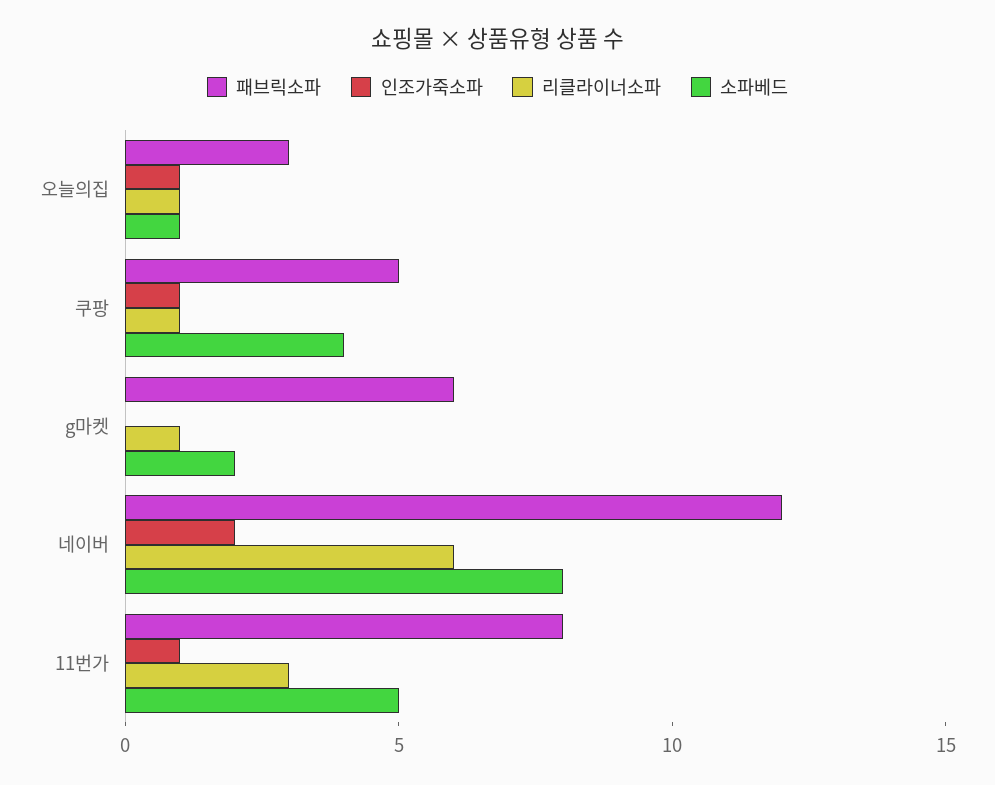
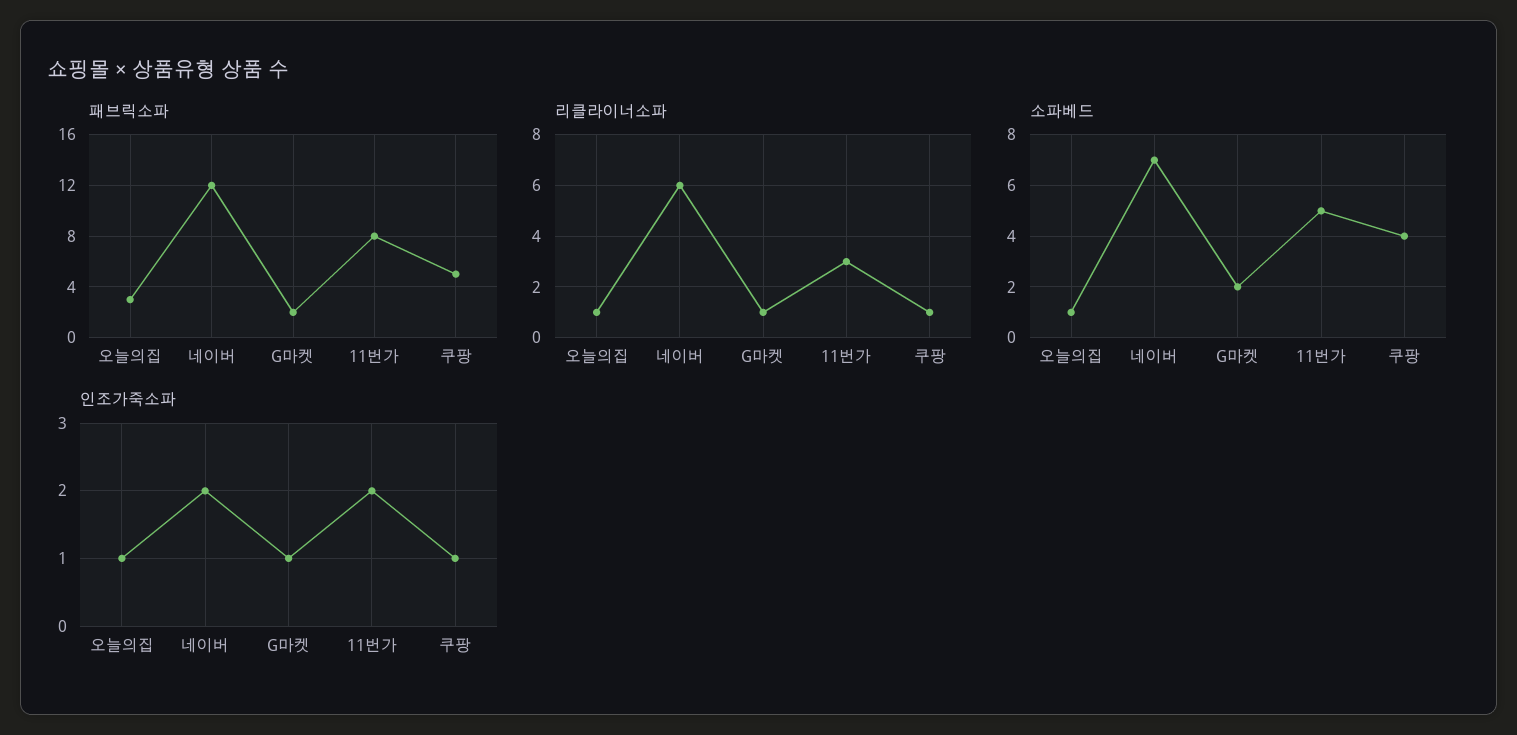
패브릭소파, g마켓: 6 -> 2
인조가죽소파, g마켓: 0 -> 1
소파베드, 네이버: 8 -> 7
인조가죽소파, 11번가: 1 -> 2

